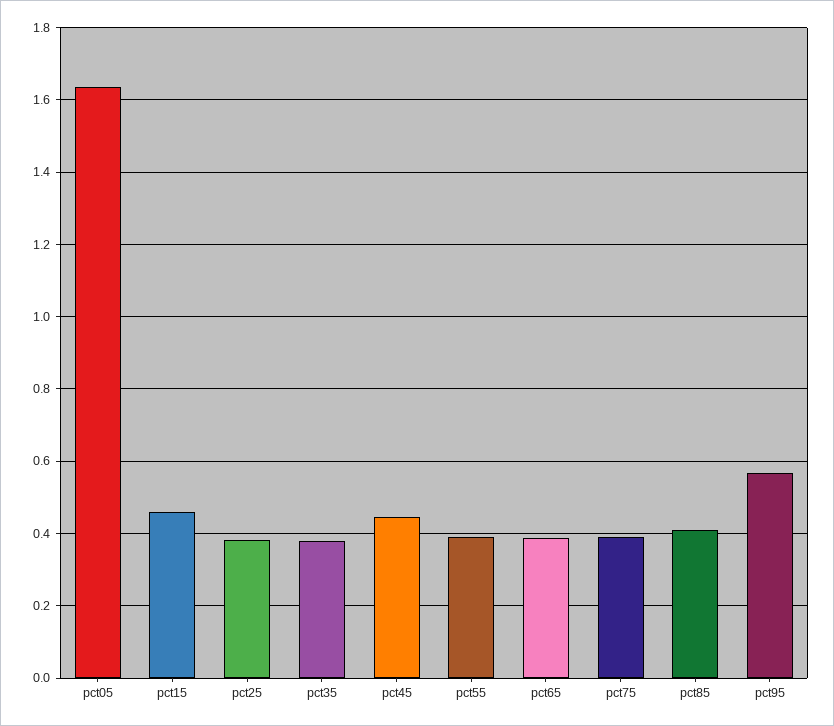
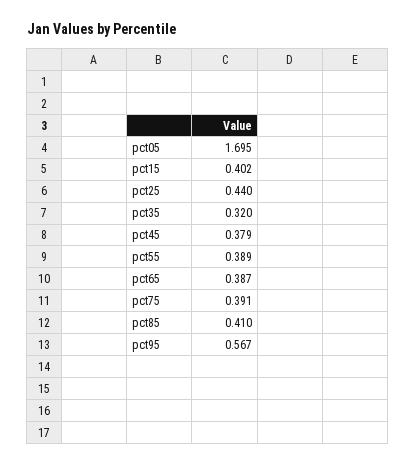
pct05: 1.64 -> 1.695
pct15: 0.46 -> 0.402
pct25: 0.38 -> 0.44
pct35: 0.38 -> 0.32
pct45: 0.44 -> 0.379

